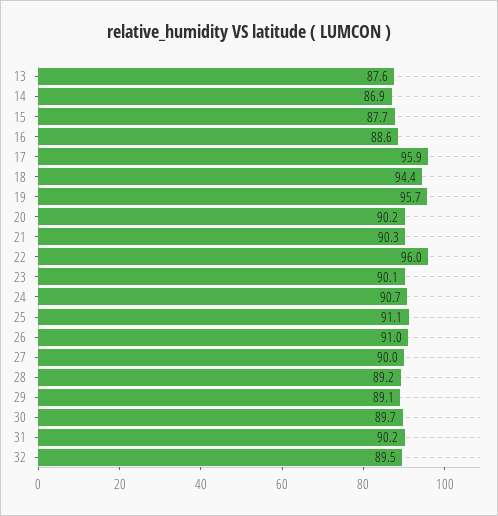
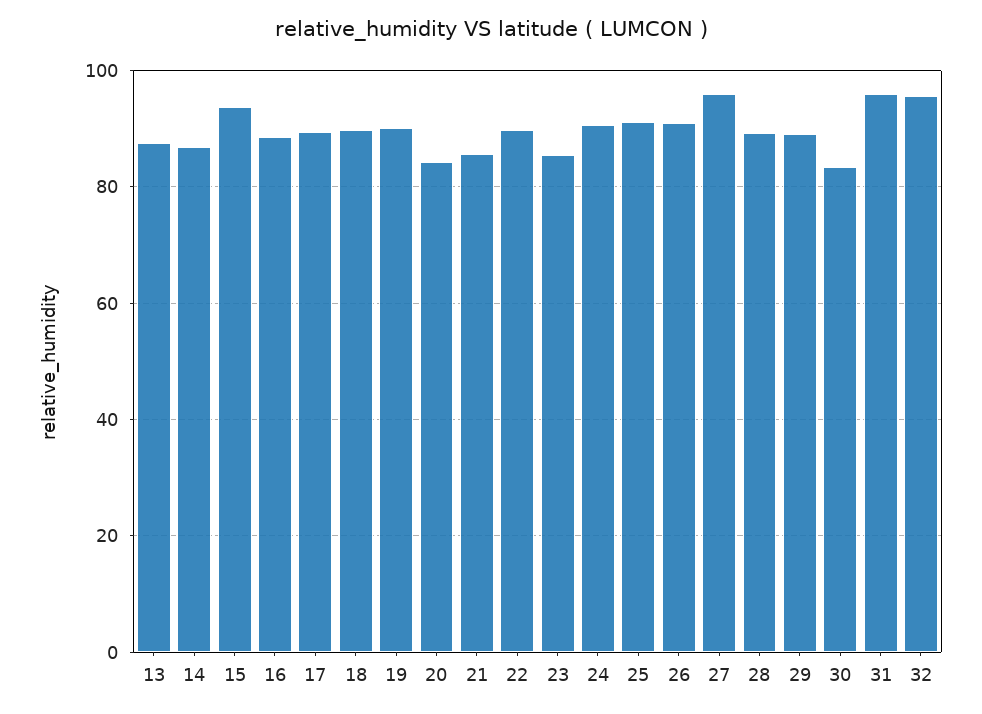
15: 87.7 -> 94
17: 95.9 -> 90
18: 94.4 -> 90
19: 95.7 -> 90
20: 90.2 -> 84
21: 90.3 -> 86
22: 96 -> 90
23: 90.1 -> 86
27: 90 -> 96
30: 89.7 -> 84
31: 90.2 -> 96
32: 89.5 -> 96

